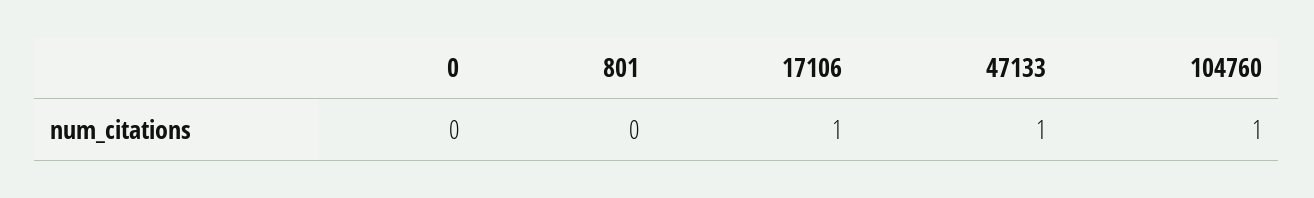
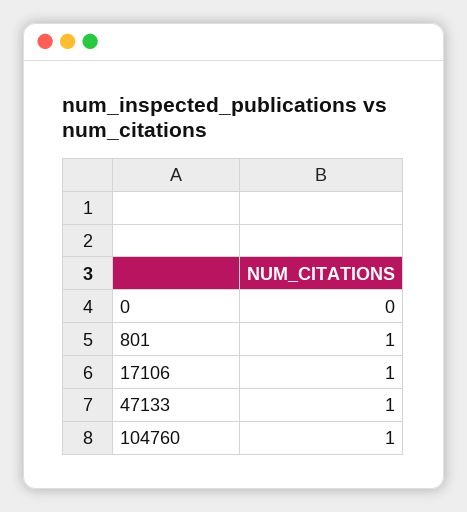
801: 0 -> 1

